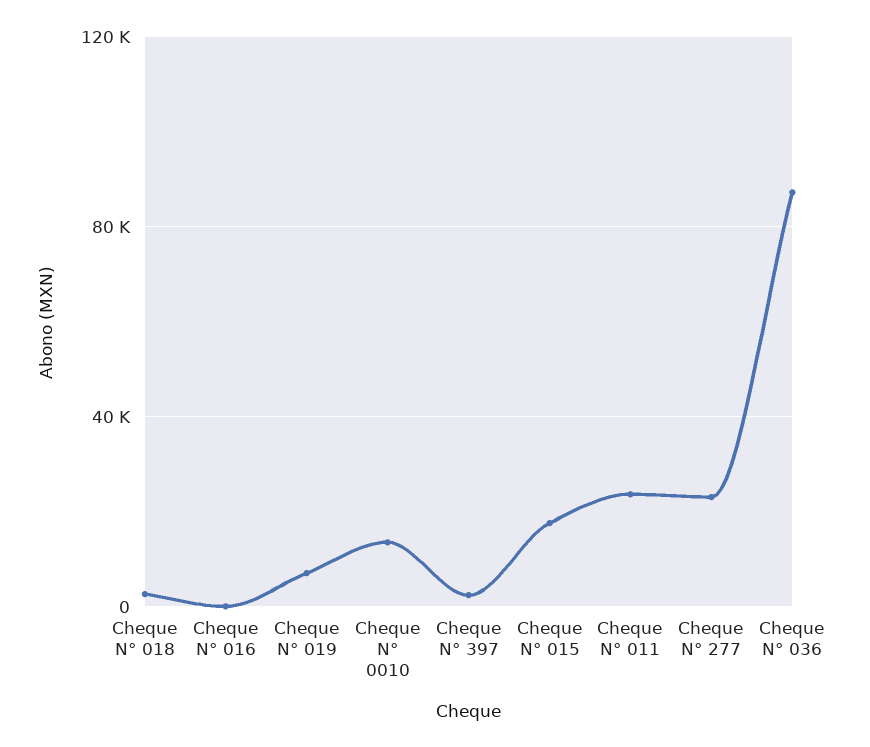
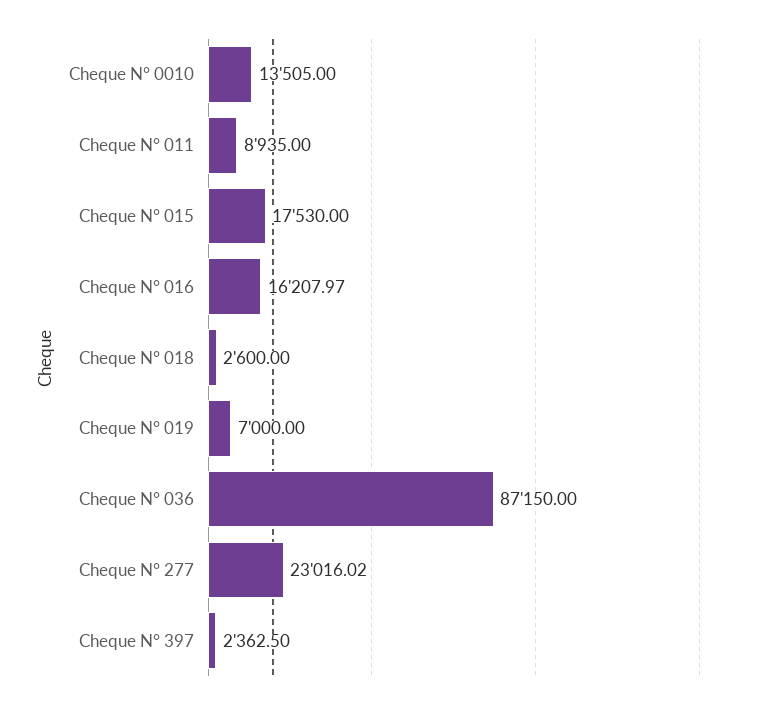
Cheque N° 016: 0 -> 16207.97
Cheque N° 011: 25000 -> 8935

